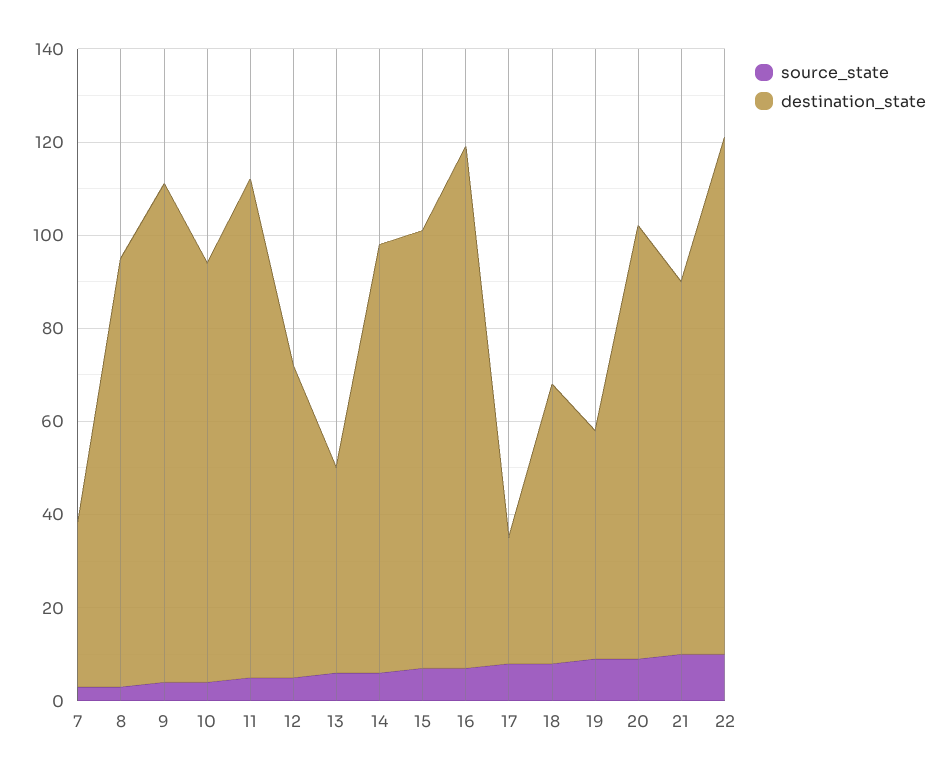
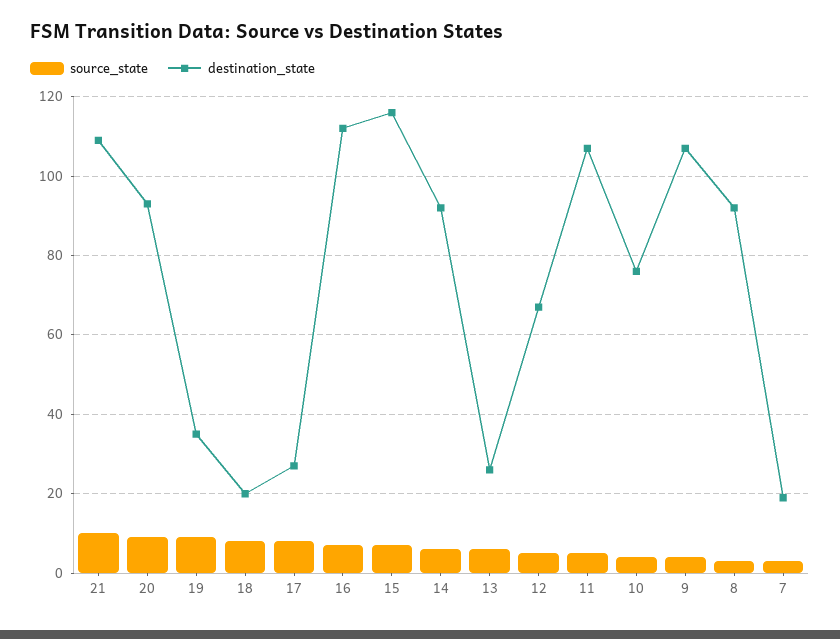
destination_state, 7: 35 -> 20
destination_state, 10: 90 -> 75
destination_state, 13: 45 -> 25
destination_state, 15: 95 -> 115
destination_state, 18: 60 -> 20
destination_state, 19: 50 -> 35
destination_state, 21: 80 -> 110
source_state, 22: 10 -> none
destination_state, 22: 110 -> none

